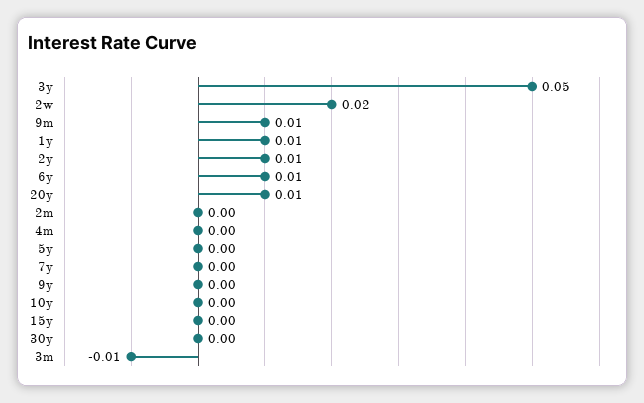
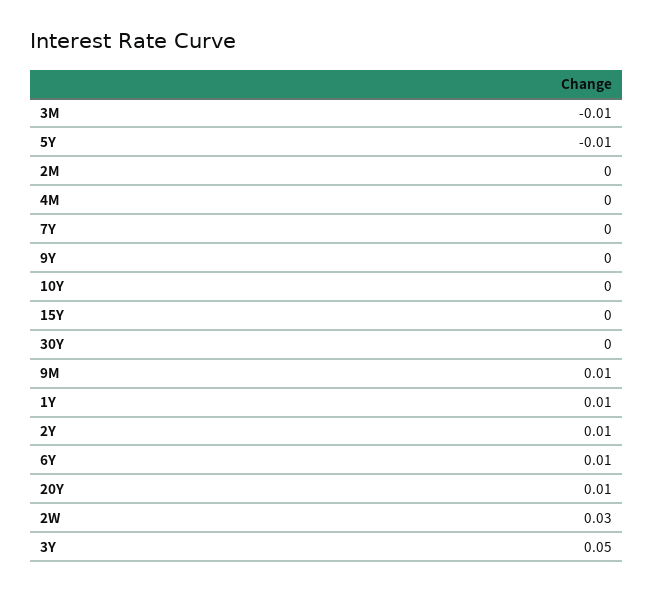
2w: 0.02 -> 0.03
5y: 0 -> -0.01

